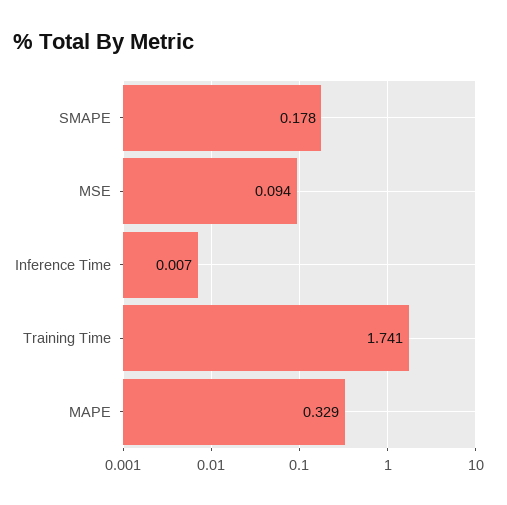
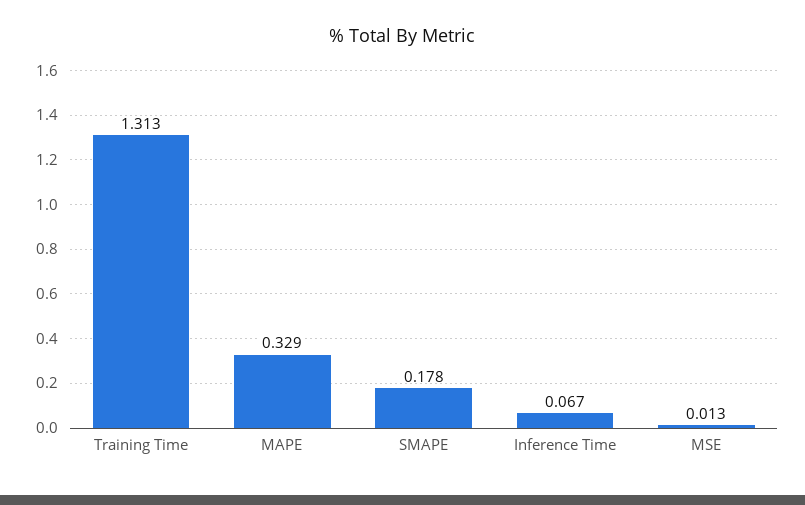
MSE: 0.094 -> 0.013
Inference Time: 0.007 -> 0.067
Training Time: 1.741 -> 1.313

